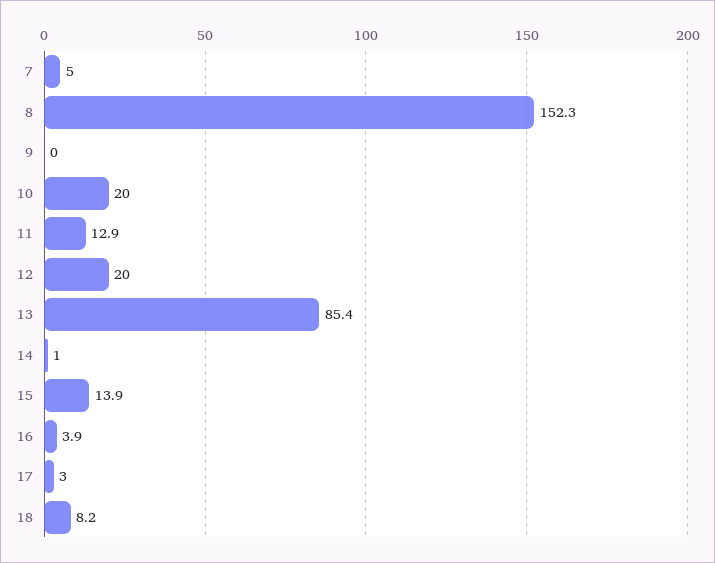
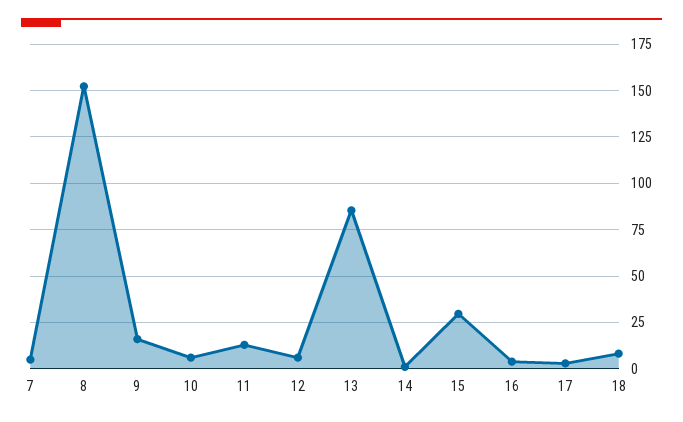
9: 0 -> 15
10: 20 -> 5
12: 20 -> 5
15: 13.9 -> 30

